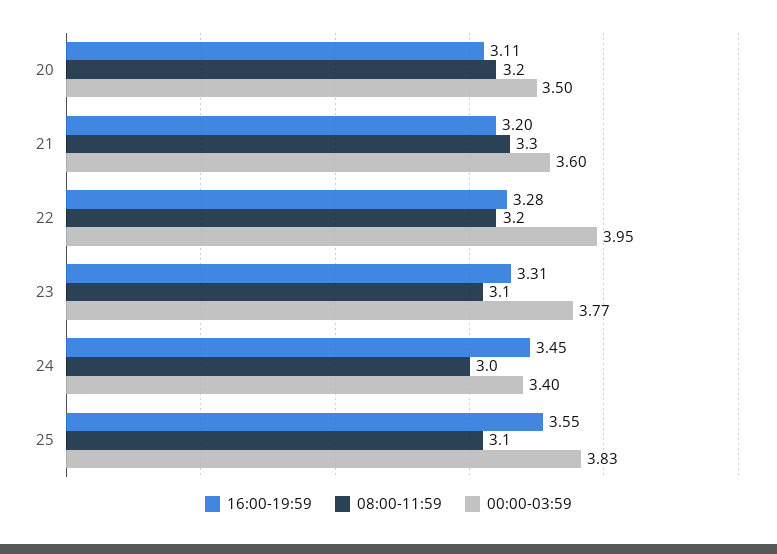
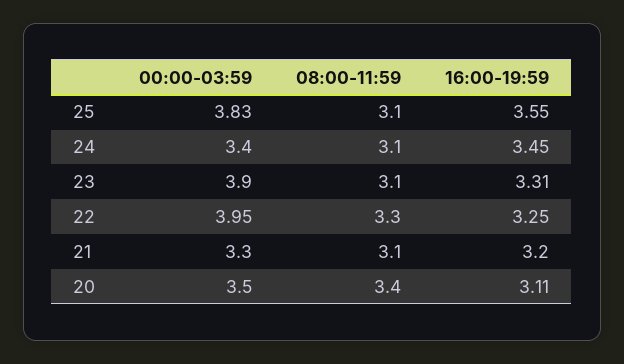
08:00-11:59, 20: 3.2 -> 3.4
08:00-11:59, 21: 3.3 -> 3.1
00:00-03:59, 21: 3.6 -> 3.3
16:00-19:59, 22: 3.28 -> 3.25
08:00-11:59, 22: 3.2 -> 3.3
00:00-03:59, 23: 3.77 -> 3.9
08:00-11:59, 24: 3 -> 3.1

